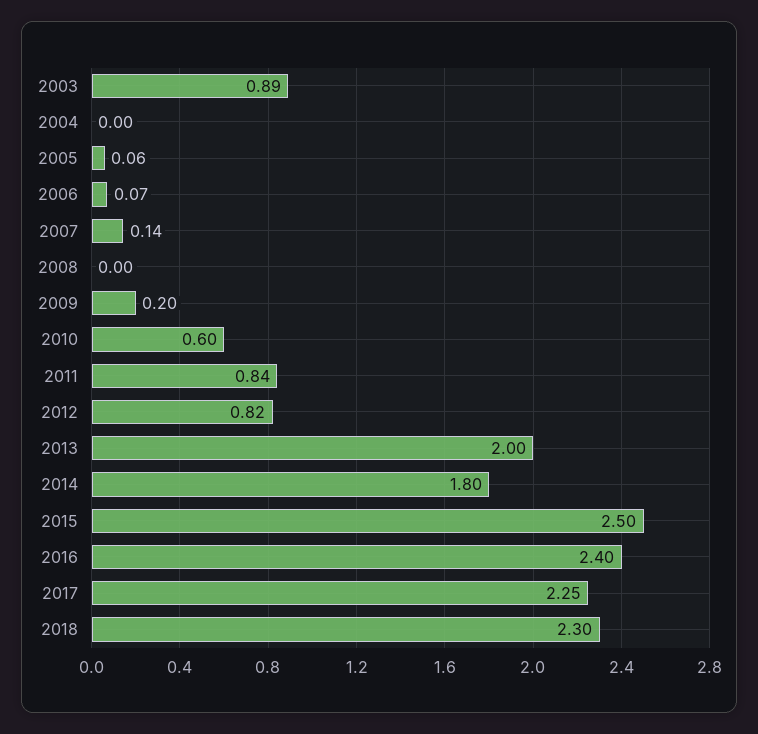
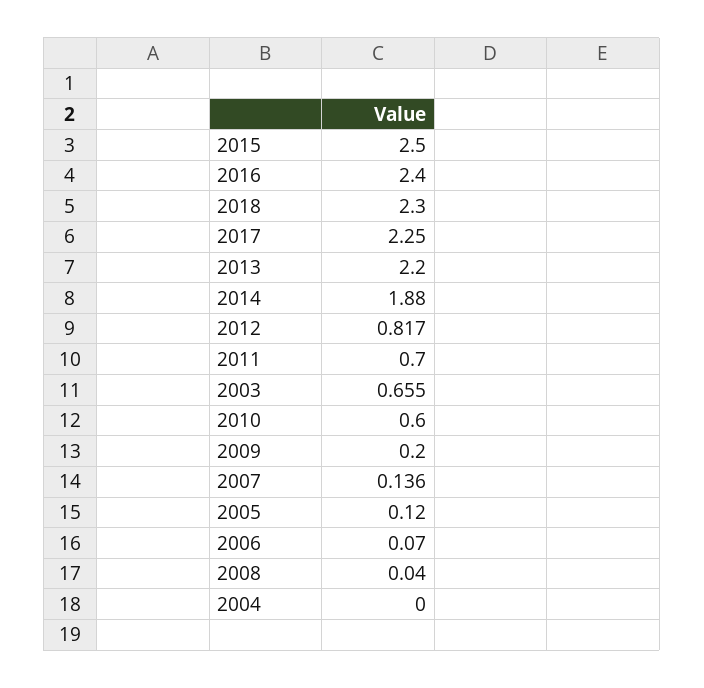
2003: 0.89 -> 0.655
2005: 0.06 -> 0.12
2008: 0 -> 0.04
2011: 0.84 -> 0.7
2013: 2 -> 2.2
2014: 1.8 -> 1.88

